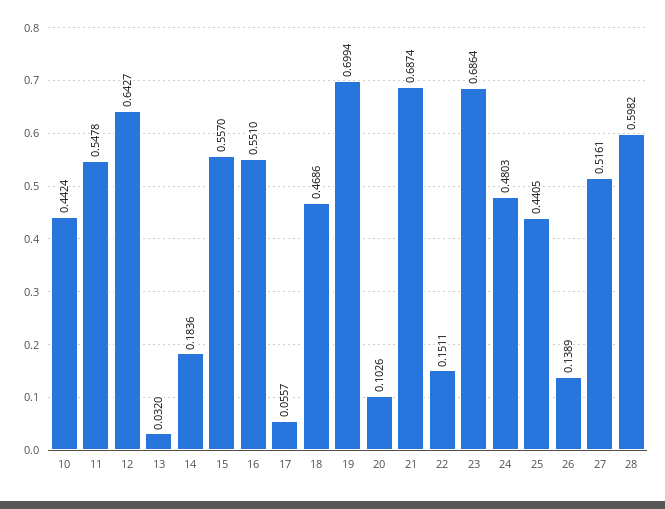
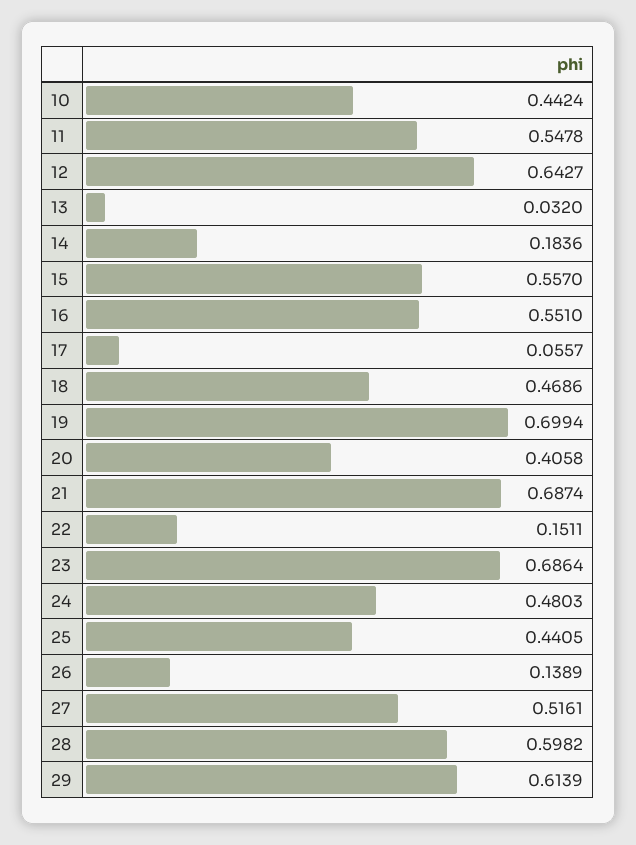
20: 0.1026 -> 0.4058
29: none -> 0.6139

